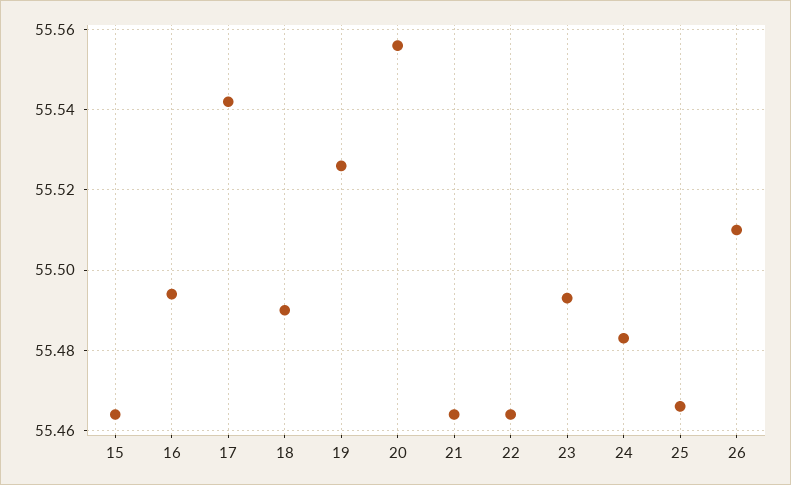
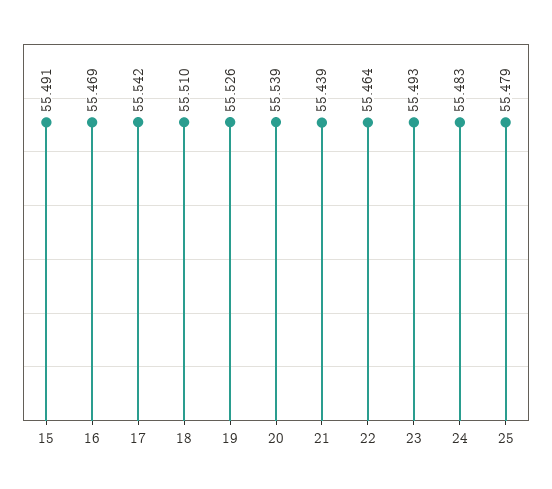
15: 55.465 -> 55.491
16: 55.495 -> 55.469
18: 55.49 -> 55.51
20: 55.555 -> 55.539
21: 55.465 -> 55.439
25: 55.465 -> 55.479
26: 55.51 -> none

